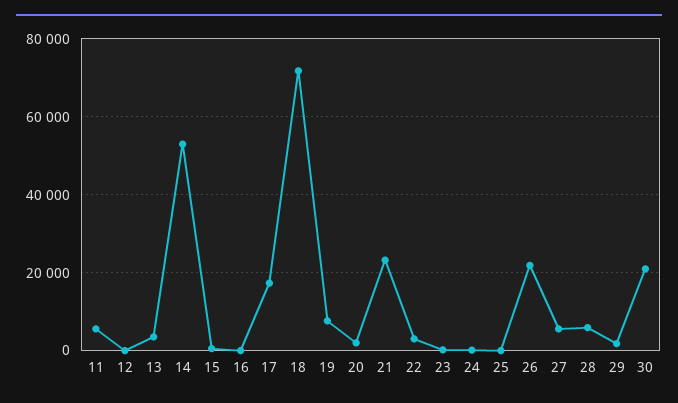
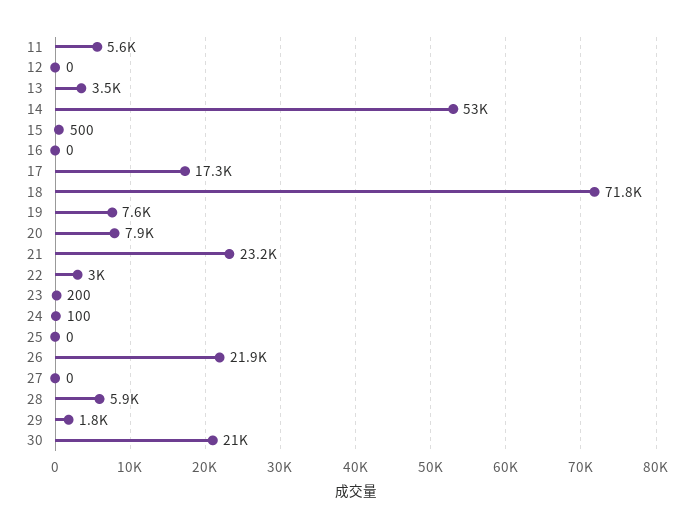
20: 2000 -> 7900
27: 6000 -> 0

